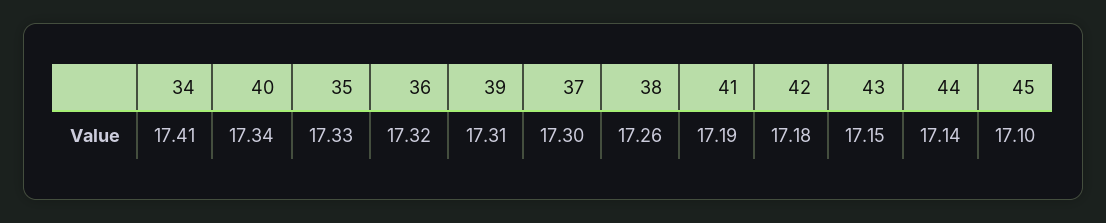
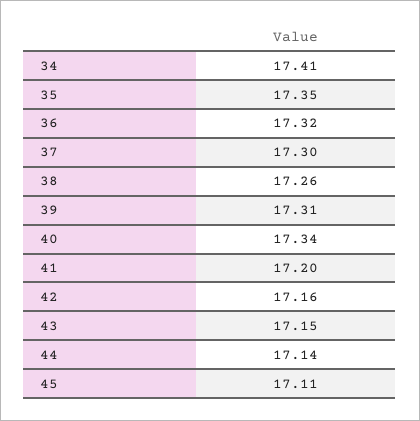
35: 17.33 -> 17.35
41: 17.19 -> 17.2
42: 17.18 -> 17.16
45: 17.1 -> 17.11

